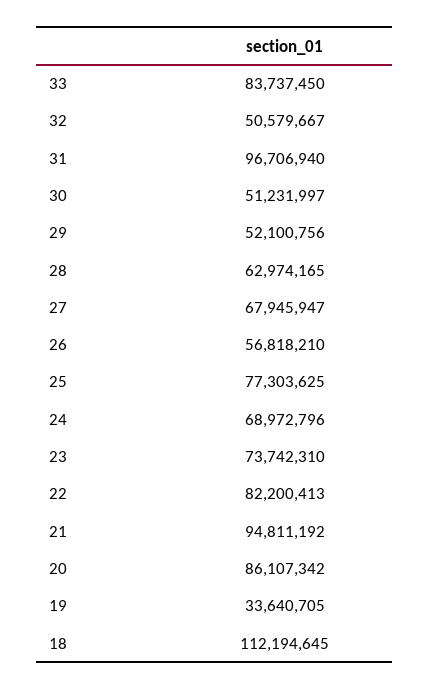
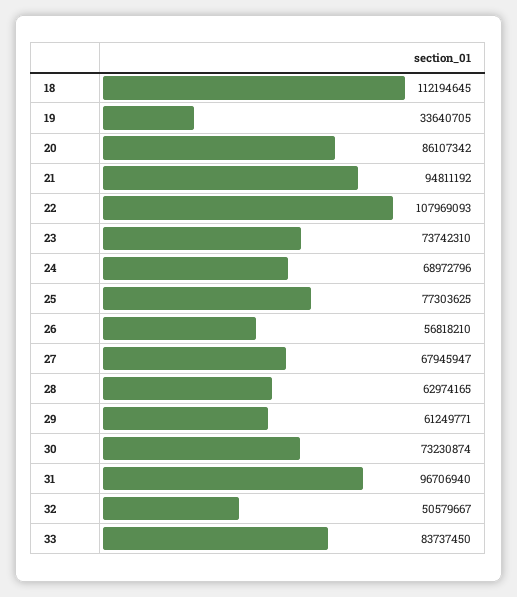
30: 51231997 -> 73230874
29: 52100756 -> 61249771
22: 82200413 -> 107969093

